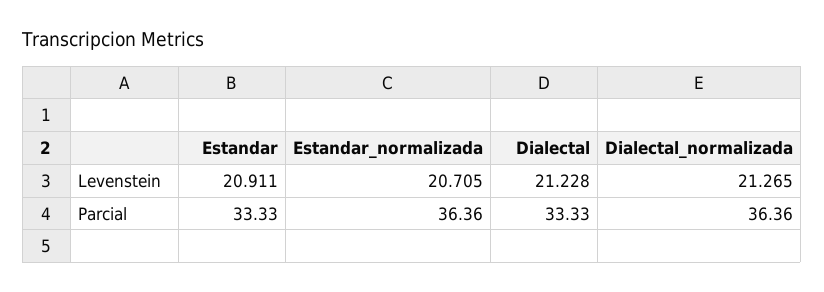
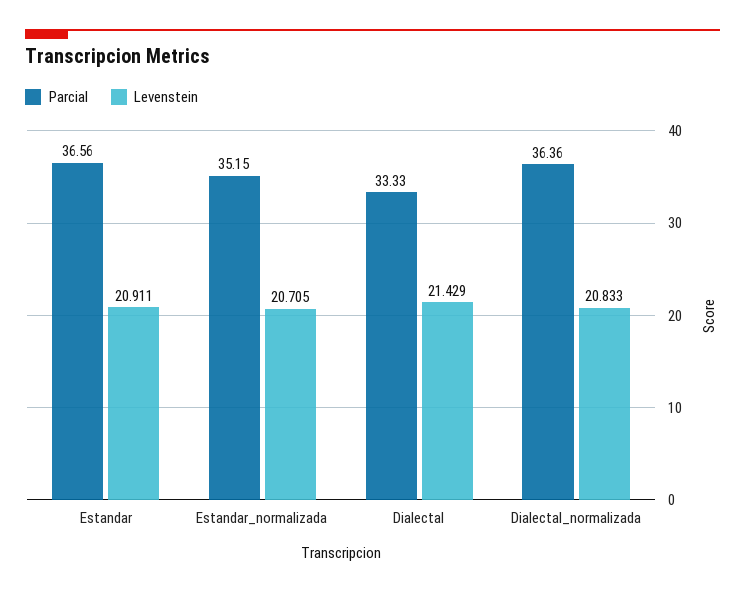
Levenstein, Dialectal: 21.228 -> 21.429
Levenstein, Dialectal_normalizada: 21.265 -> 20.833
Parcial, Estandar: 33.33 -> 36.56
Parcial, Estandar_normalizada: 36.36 -> 35.15

